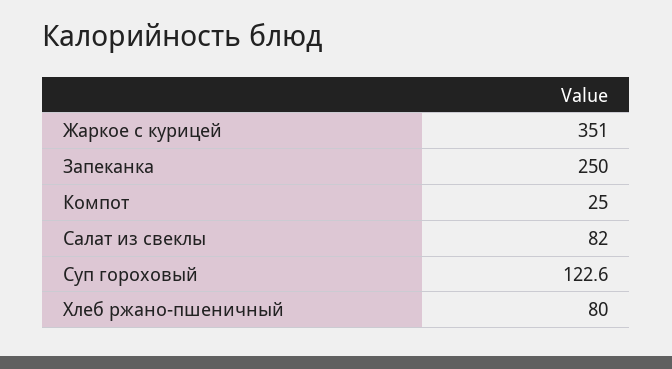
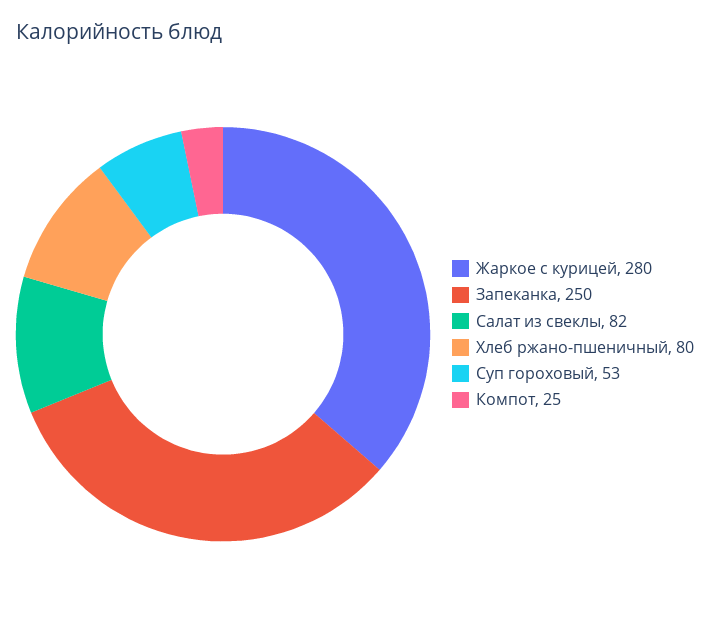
Жаркое с курицей: 351 -> 280
Суп гороховый: 122.6 -> 53

